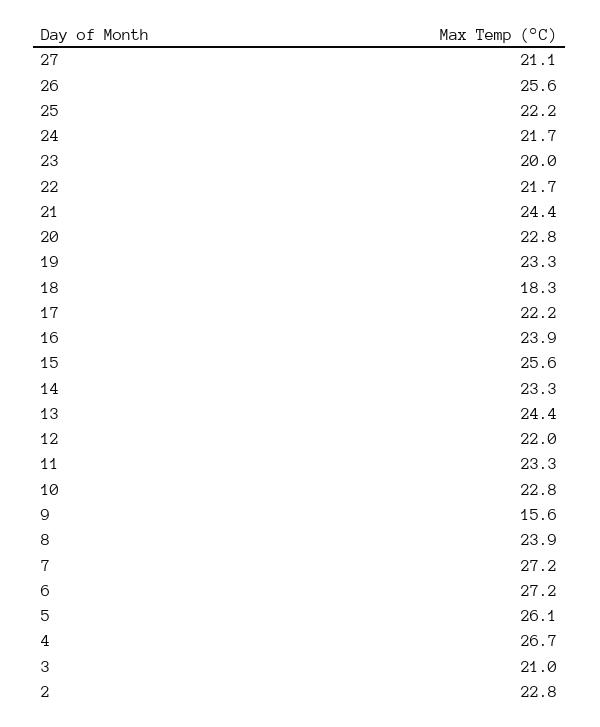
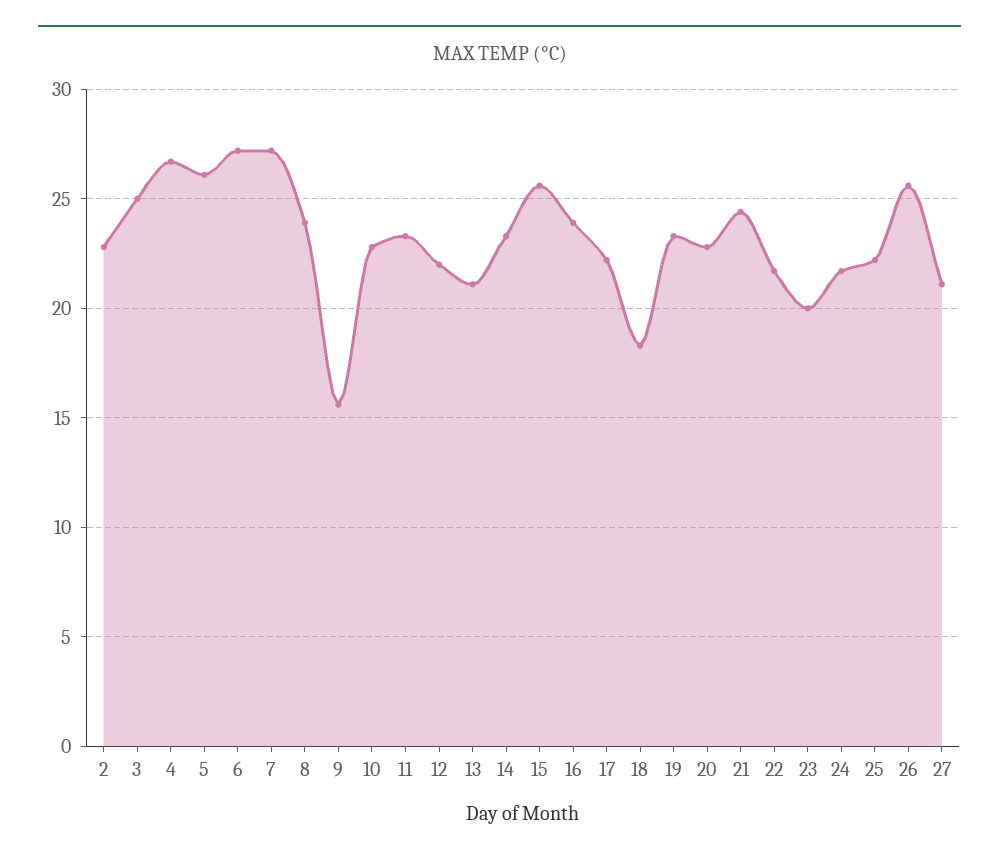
13: 24.4 -> 21
3: 21 -> 25

